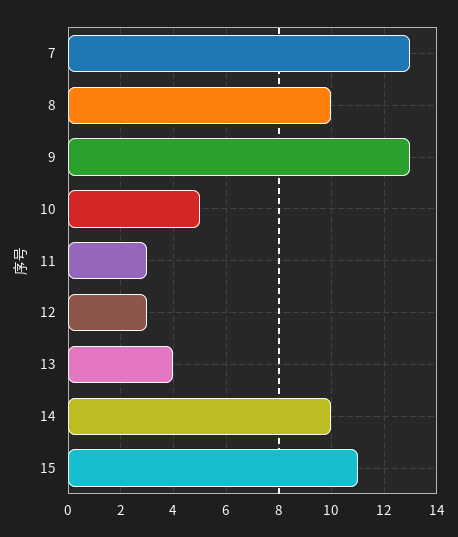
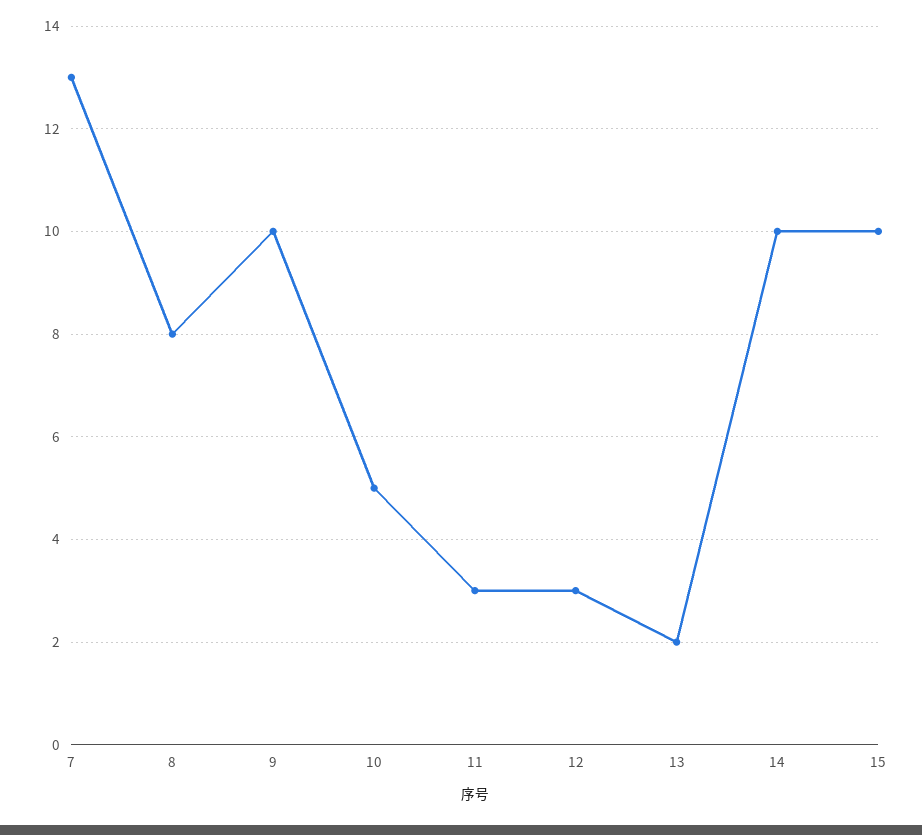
8: 10 -> 8
9: 13 -> 10
13: 4 -> 2
15: 11 -> 10

